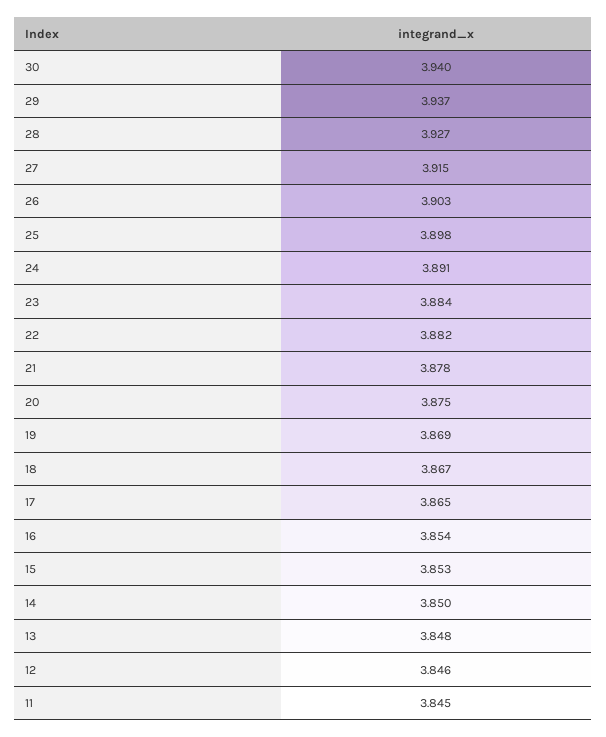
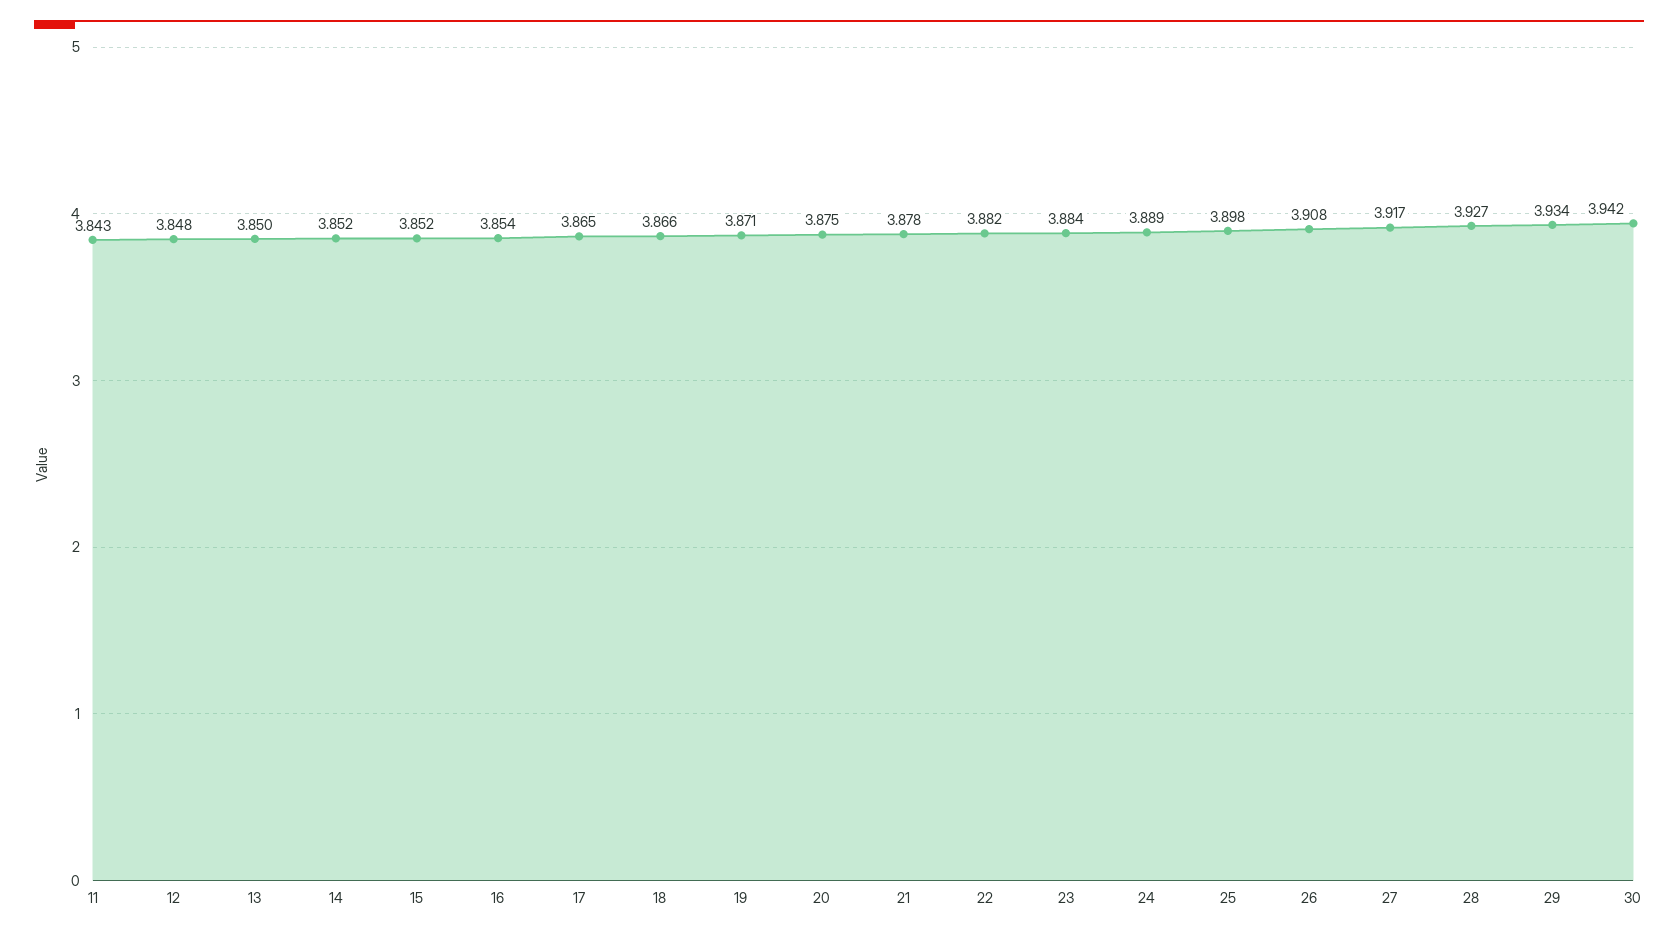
30: 3.94 -> 3.942
29: 3.937 -> 3.934
27: 3.915 -> 3.917
26: 3.903 -> 3.908
24: 3.891 -> 3.889
19: 3.869 -> 3.871
18: 3.867 -> 3.866
15: 3.853 -> 3.852
14: 3.85 -> 3.852
13: 3.848 -> 3.85
12: 3.846 -> 3.848
11: 3.845 -> 3.843

